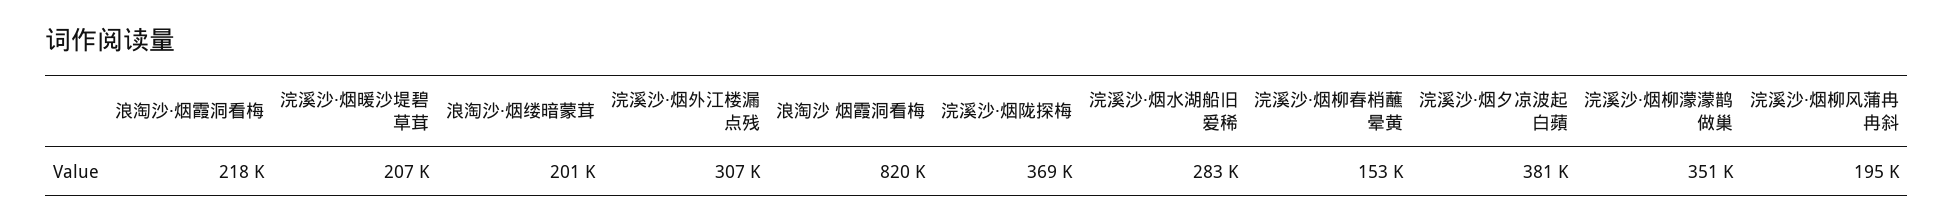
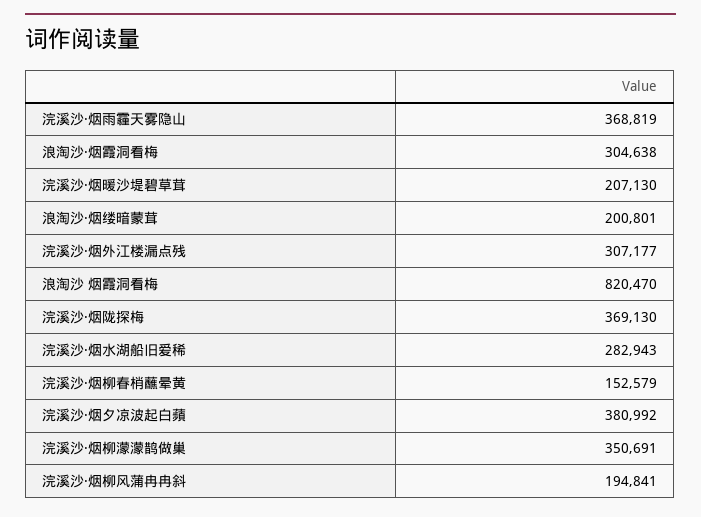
浪淘沙·烟霞洞看梅: 218000 -> 304638
浣溪沙·烟雨霾天雾隐山: none -> 368819

